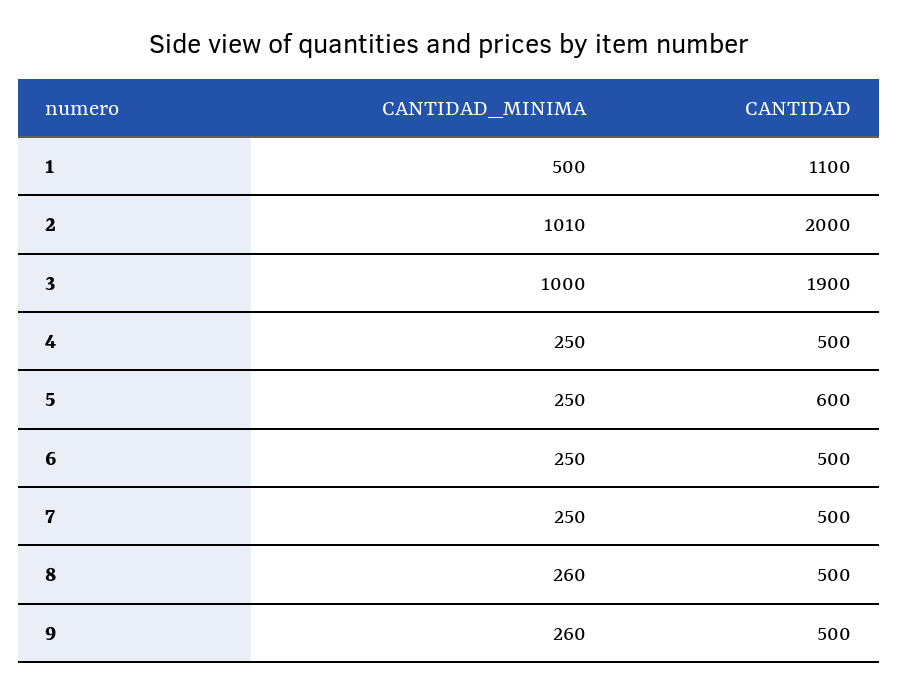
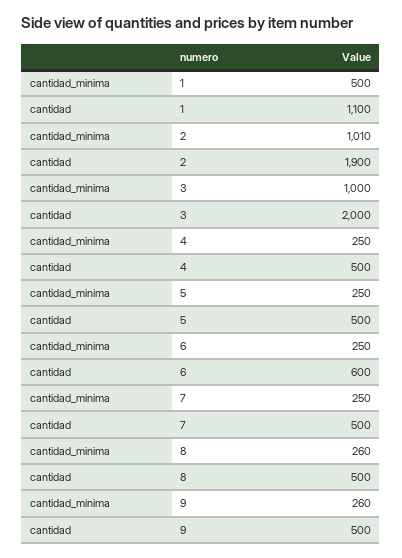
CANTIDAD, 2: 2000 -> 1900
CANTIDAD, 3: 1900 -> 2000
CANTIDAD, 5: 600 -> 500
CANTIDAD, 6: 500 -> 600

